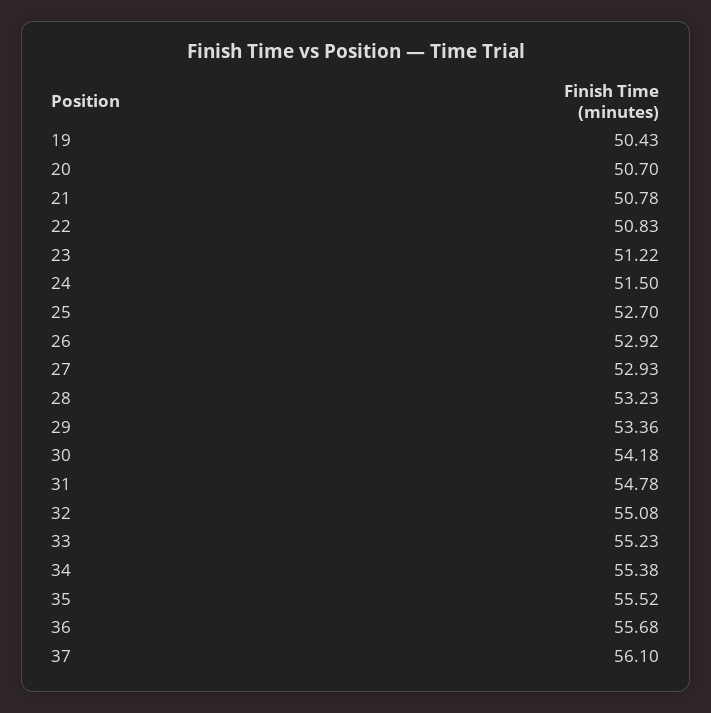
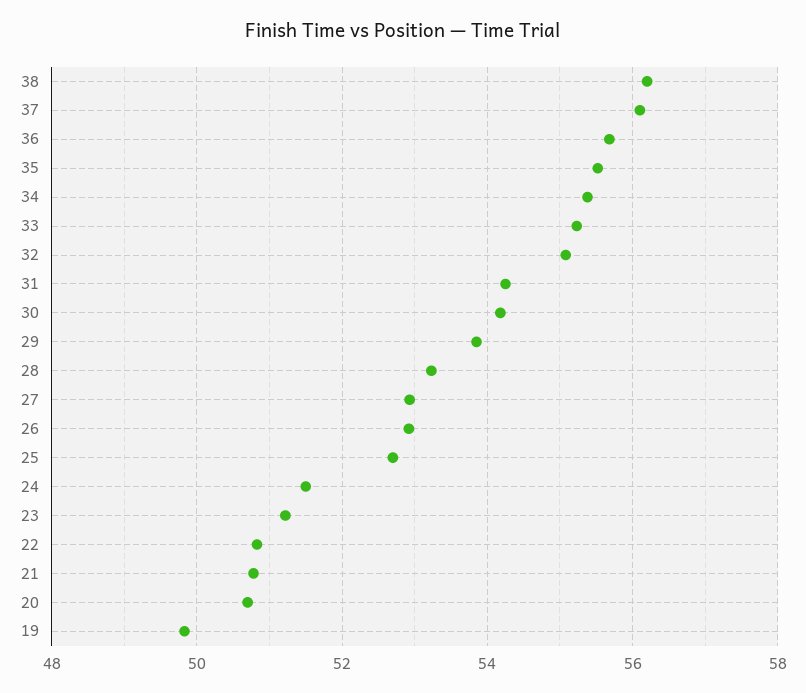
19: 50.43 -> 49.8
29: 53.36 -> 53.8
31: 54.78 -> 54.2
38: none -> 56.2

